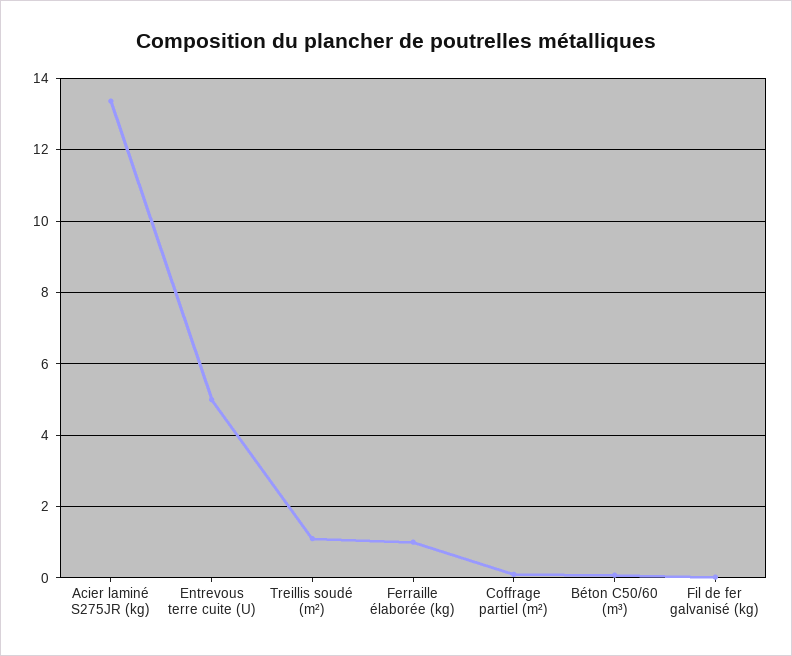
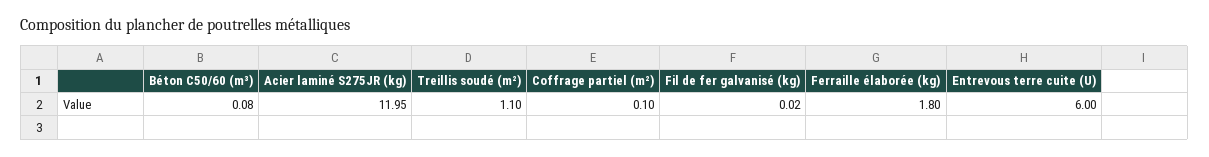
Acier laminé S275JR (kg): 13.4 -> 11.95
Entrevous terre cuite (U): 5 -> 6
Ferraille élaborée (kg): 1 -> 1.8

